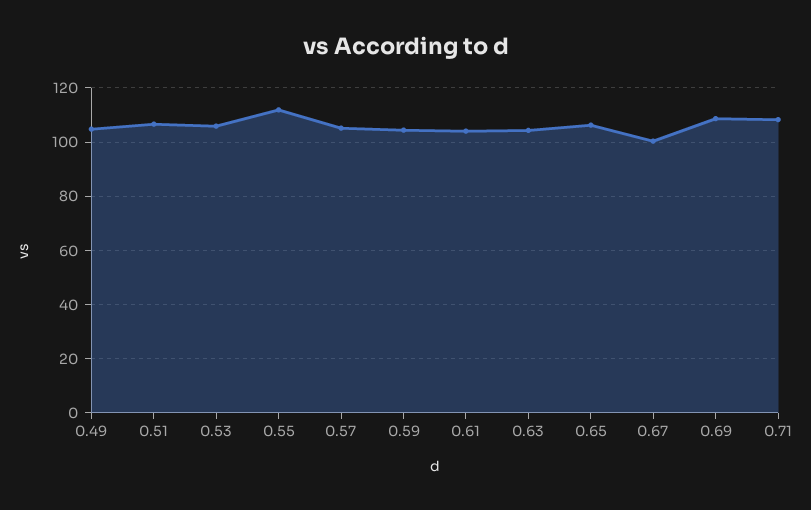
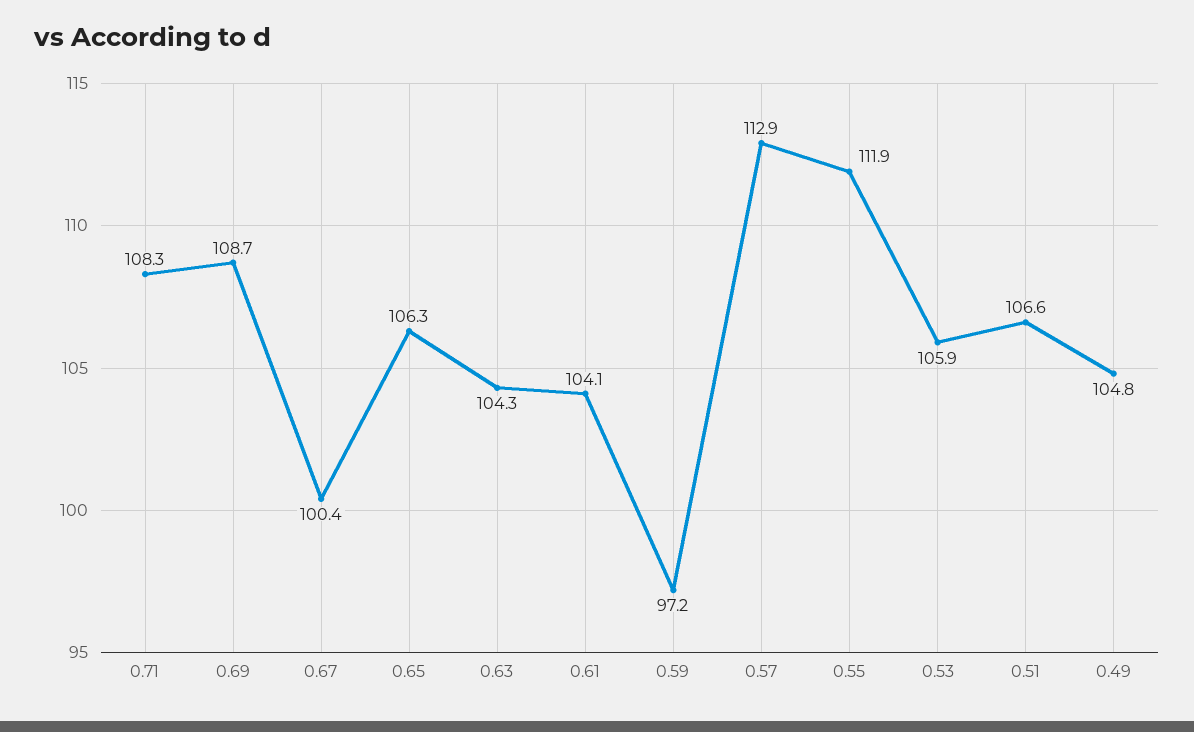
0.57: 105 -> 112.9
0.59: 105 -> 97.2

